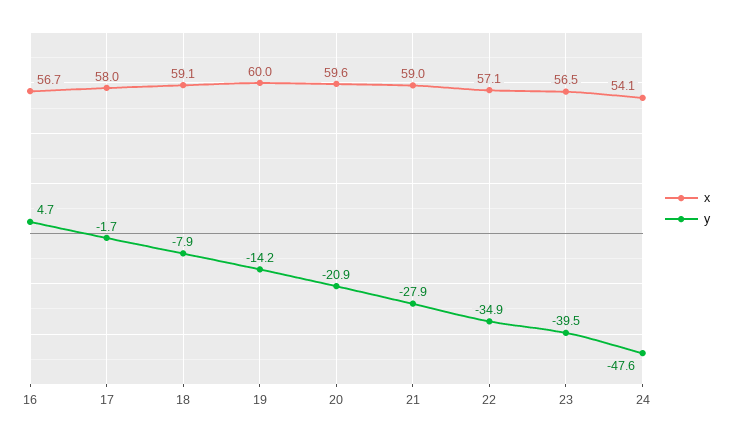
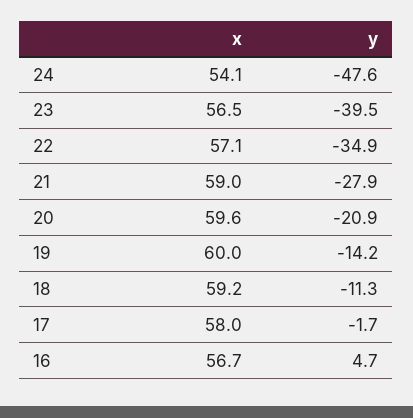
x, 18: 59.1 -> 59.2
y, 18: -7.9 -> -11.3

